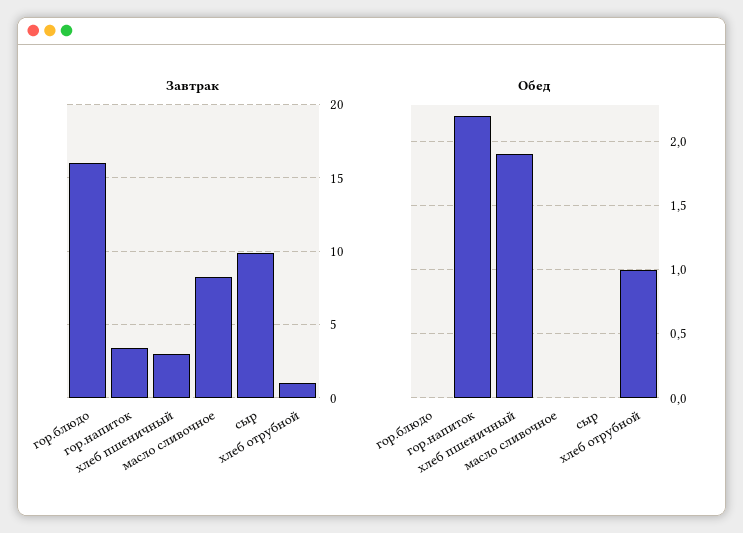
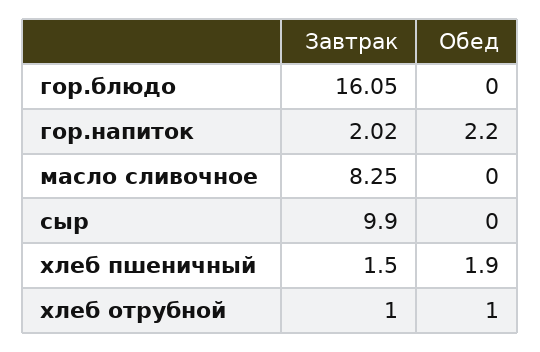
Завтрак, гор.напиток: 3.5 -> 2.02
Завтрак, хлеб пшеничный: 3 -> 1.5

